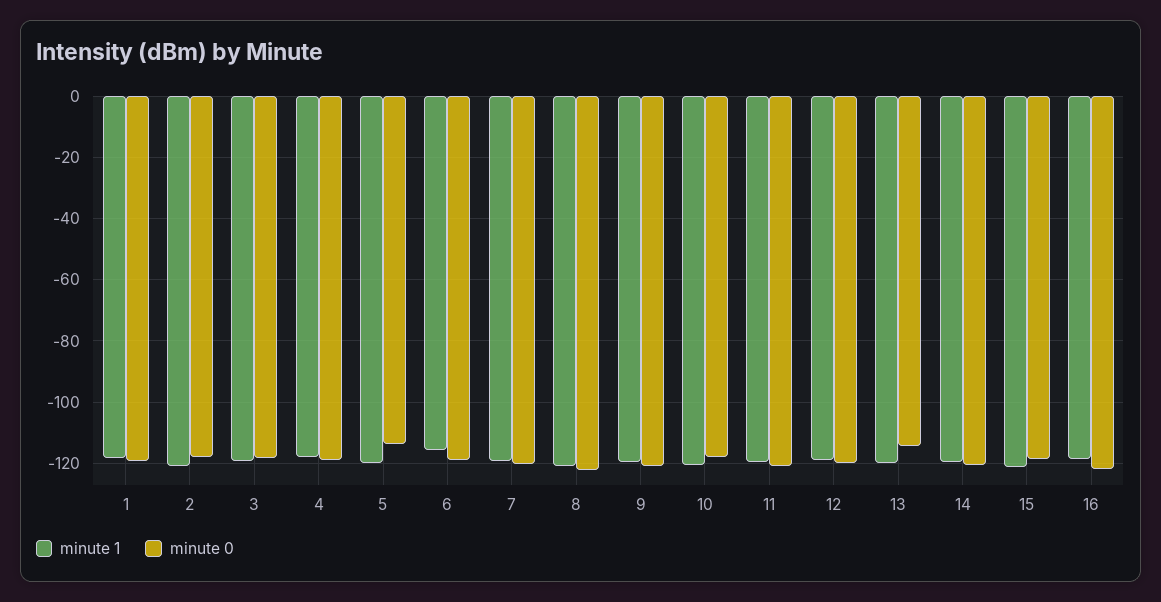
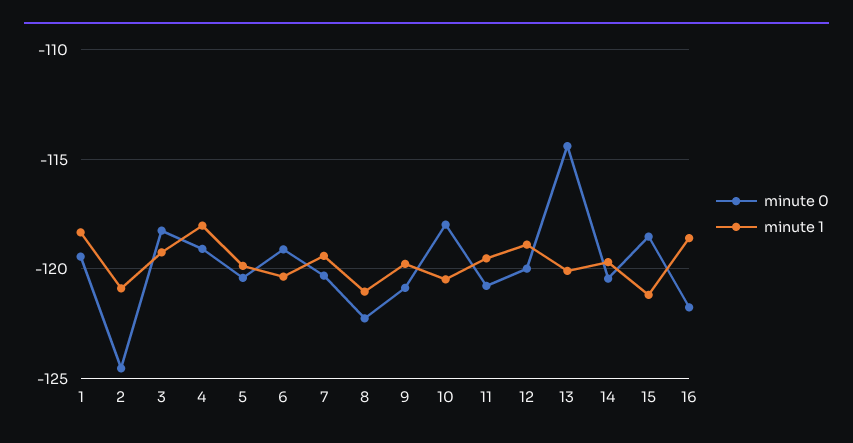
minute 0, 2: -118 -> -124.5
minute 0, 5: -114 -> -120.5
minute 1, 6: -116 -> -120.5

